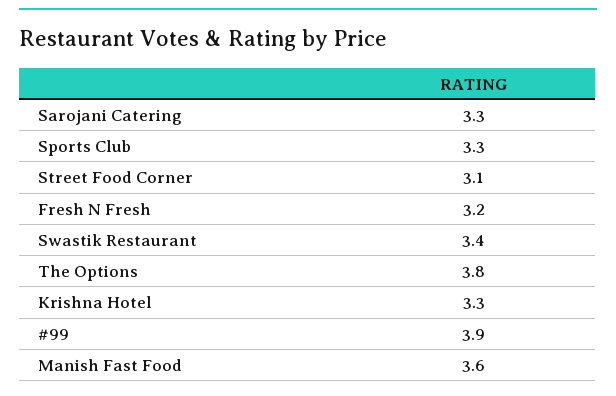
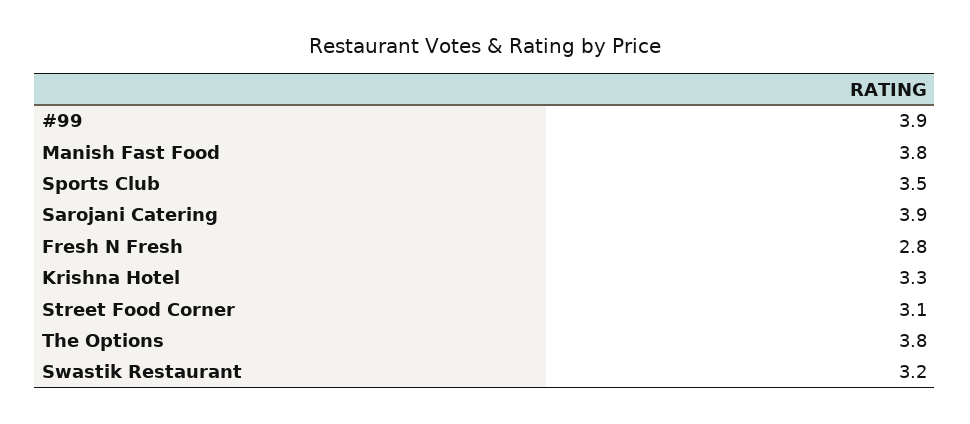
Sarojani Catering: 3.3 -> 3.9
Sports Club: 3.3 -> 3.5
Fresh N Fresh: 3.2 -> 2.8
Swastik Restaurant: 3.4 -> 3.2
Manish Fast Food: 3.6 -> 3.8

